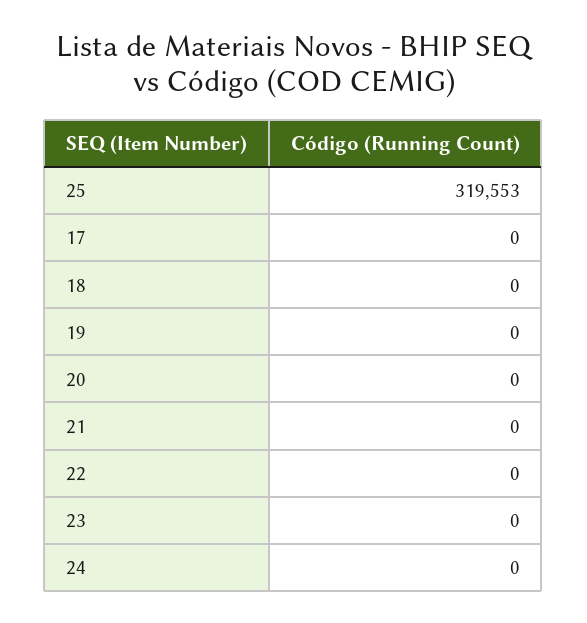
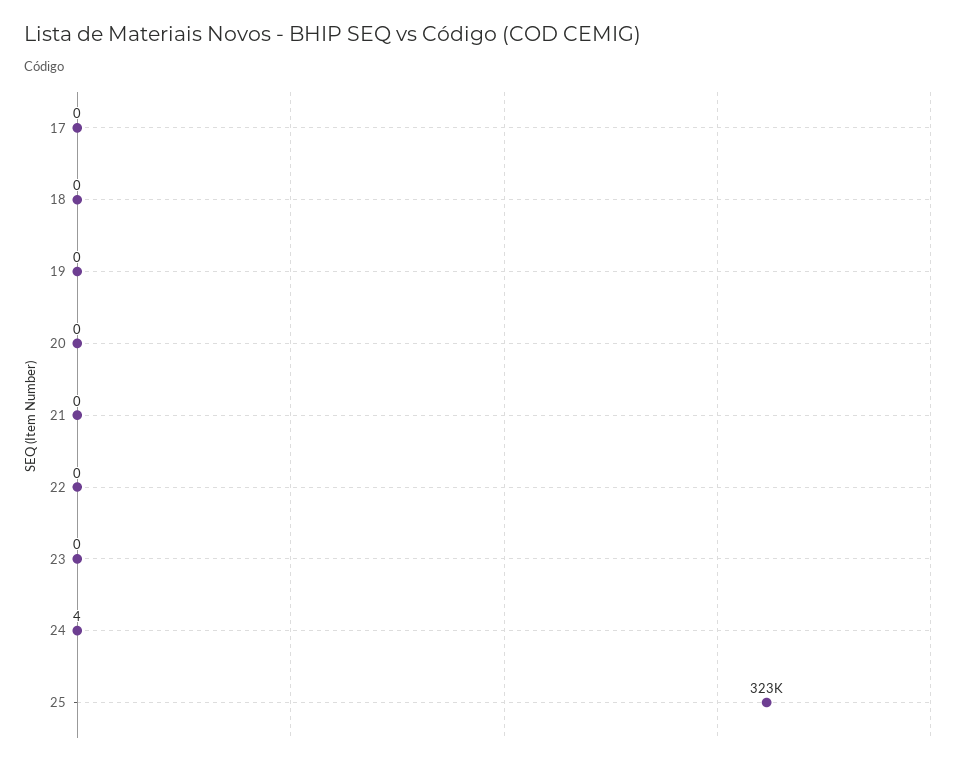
25: 319553 -> 323000
24: 0 -> 4

